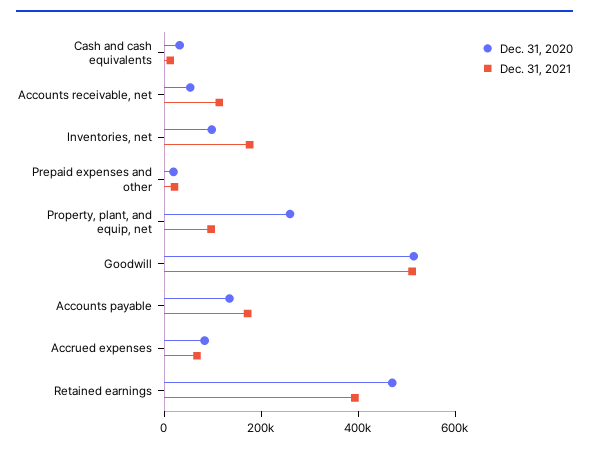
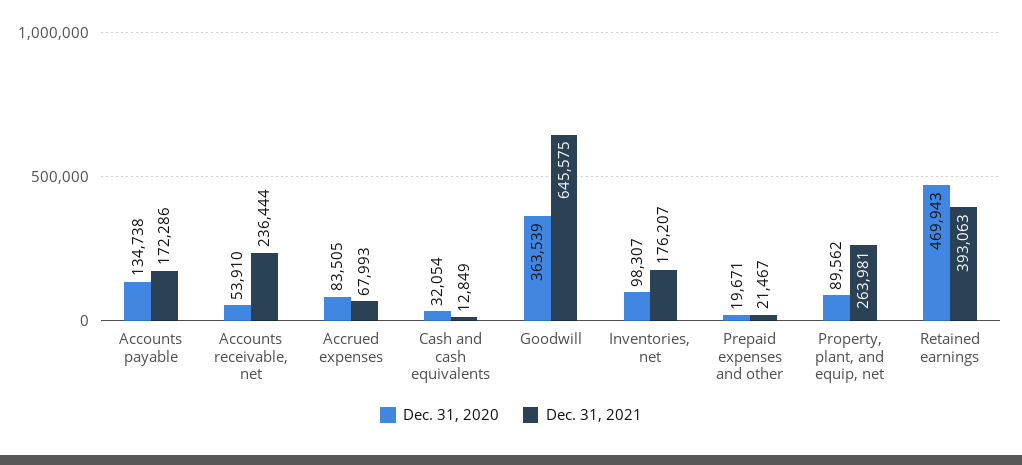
Dec. 31, 2021, Accounts receivable, net: 100000 -> 236444
Dec. 31, 2020, Property, plant, and equip, net: 250000 -> 89562
Dec. 31, 2021, Property, plant, and equip, net: 100000 -> 263981
Dec. 31, 2020, Goodwill: 500000 -> 363539
Dec. 31, 2021, Goodwill: 500000 -> 645575

